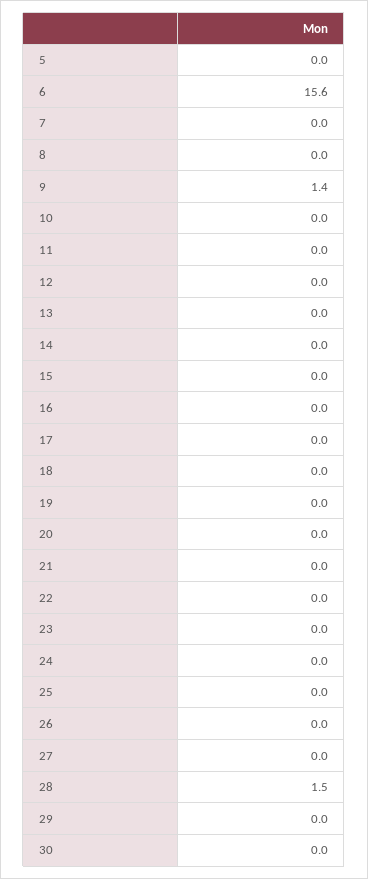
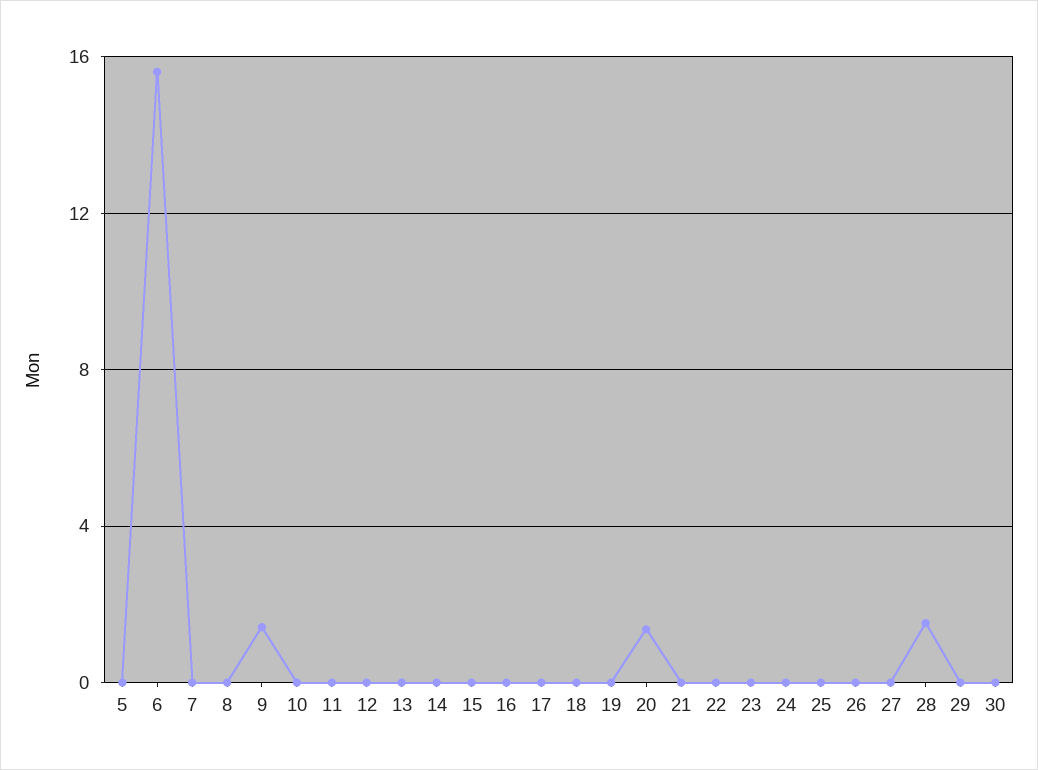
20: 0 -> 1.5

